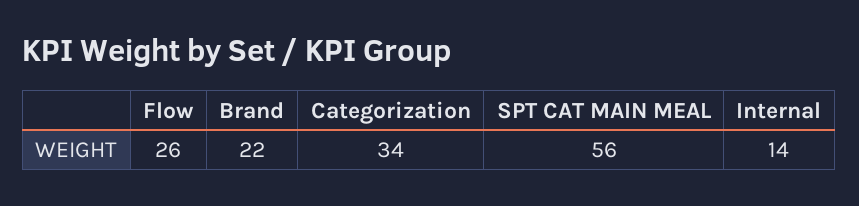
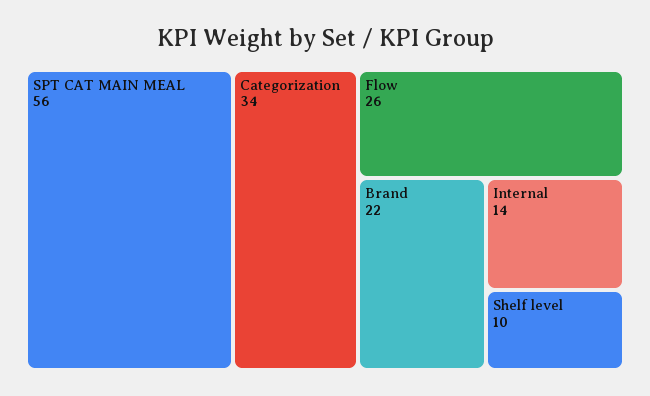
Shelf level: none -> 10

